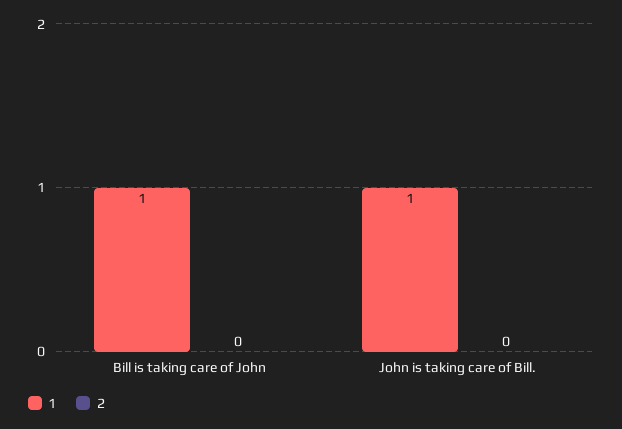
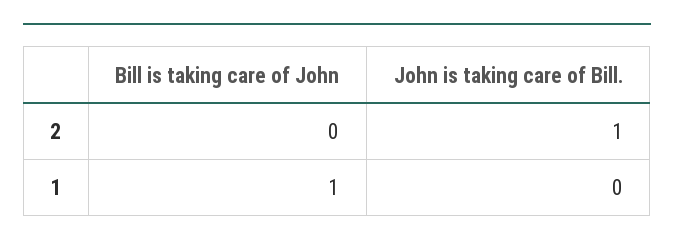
1, John is taking care of Bill.: 1 -> 0
2, John is taking care of Bill.: 0 -> 1

